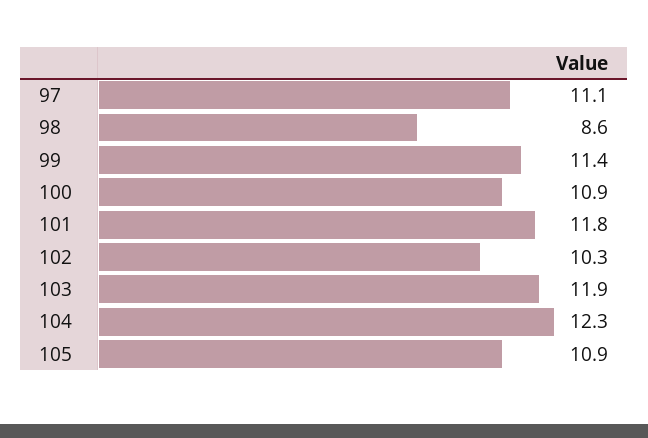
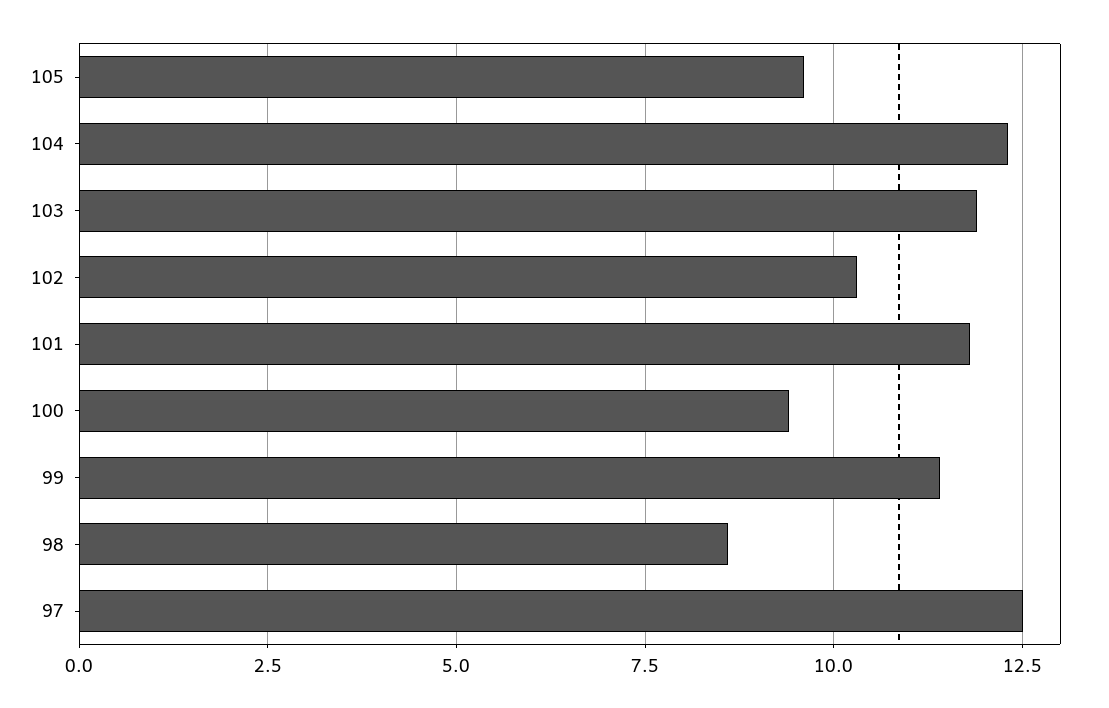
97: 11.1 -> 12.5
100: 10.9 -> 9.5
105: 10.9 -> 9.5

